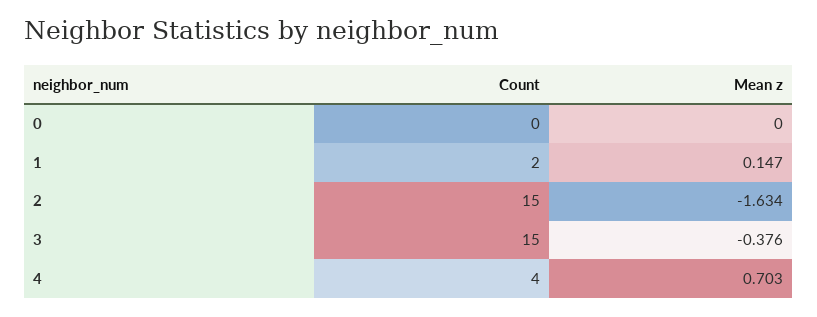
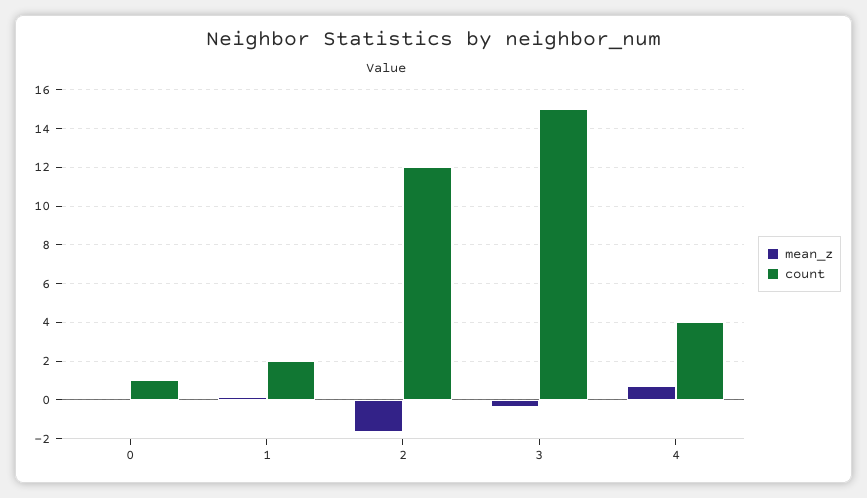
Count, 0: 0 -> 1
Count, 2: 15 -> 12

